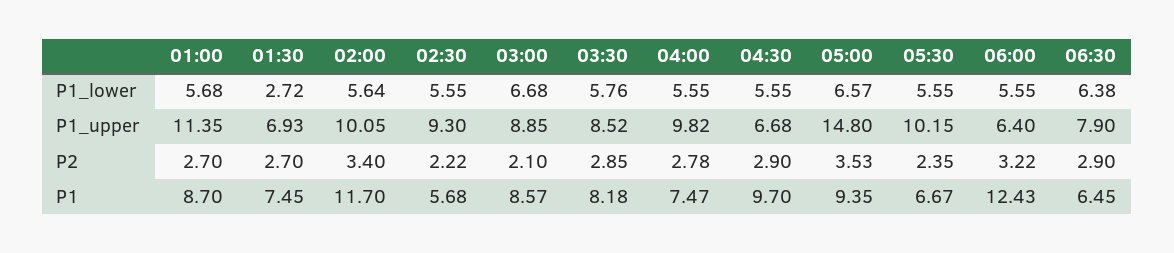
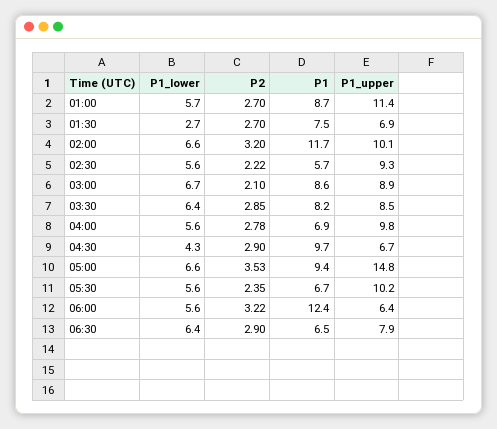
02:00, P1_lower: 5.64 -> 6.6
03:30, P1_lower: 5.76 -> 6.4
04:30, P1_lower: 5.55 -> 4.3
02:00, P2: 3.4 -> 3.2
04:00, P1: 7.47 -> 6.9

